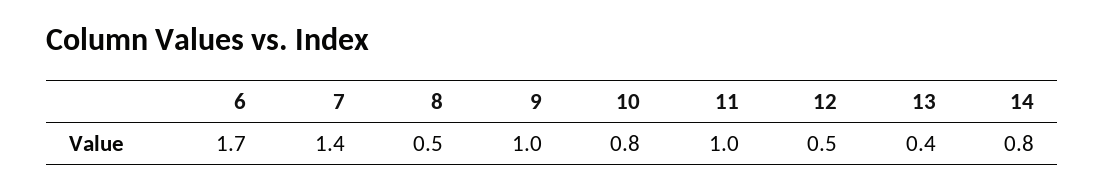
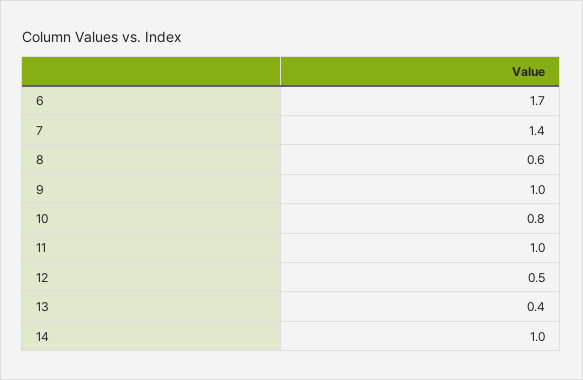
8: 0.5 -> 0.6
14: 0.8 -> 1

